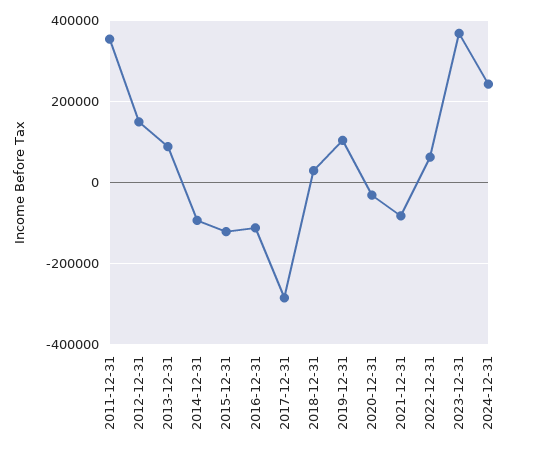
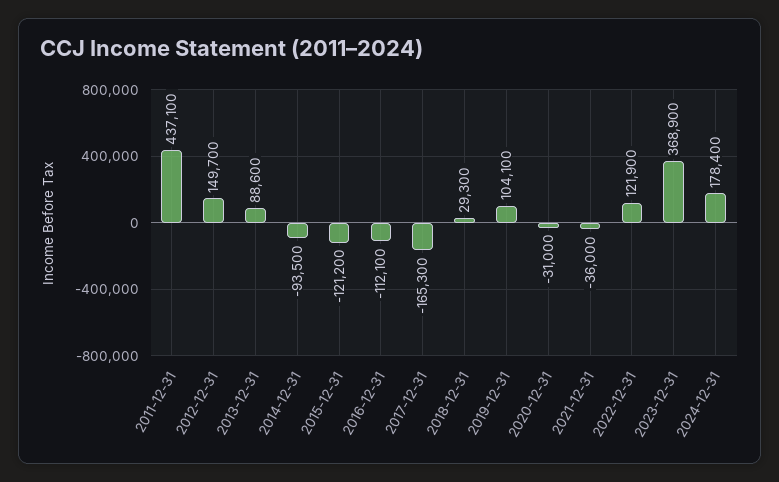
2011-12-31: 360000 -> 437100
2017-12-31: -280000 -> -165300
2021-12-31: -80000 -> -36000
2022-12-31: 60000 -> 121900
2024-12-31: 240000 -> 178400

